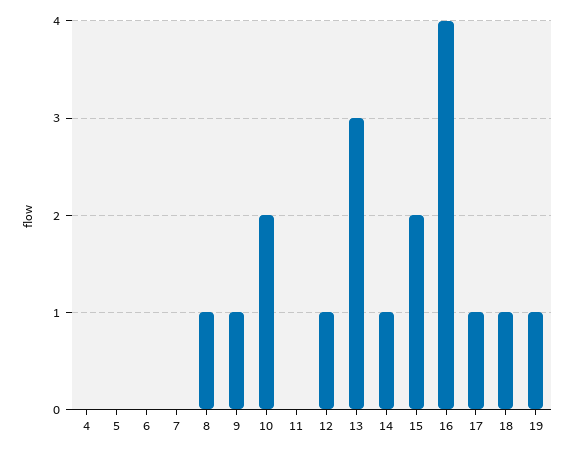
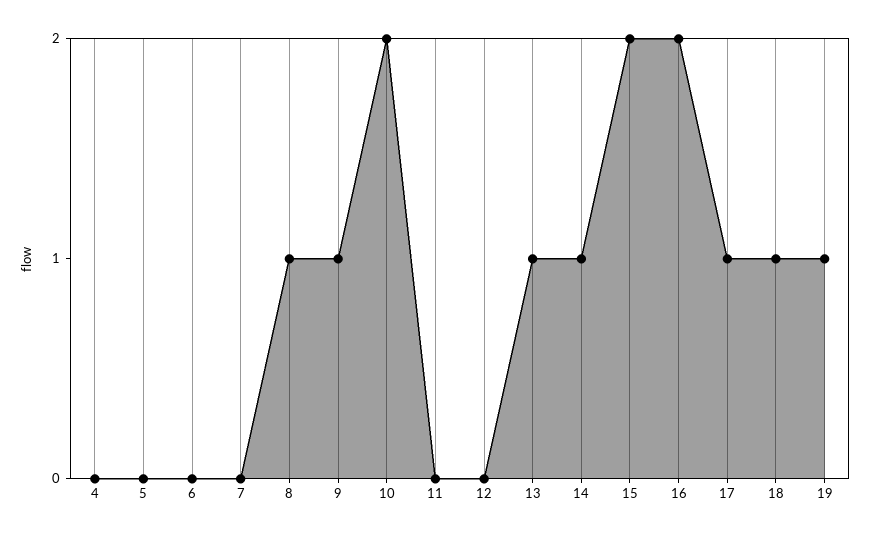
12: 1 -> 0
13: 3 -> 1
16: 4 -> 2

